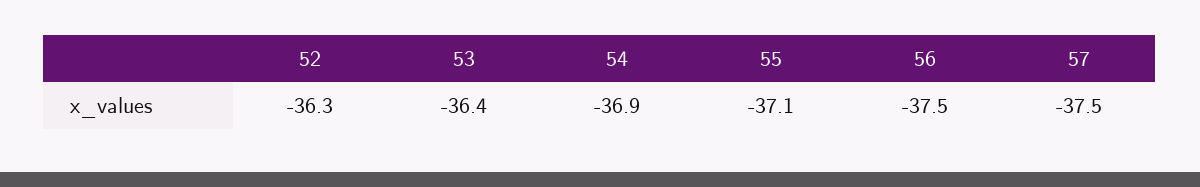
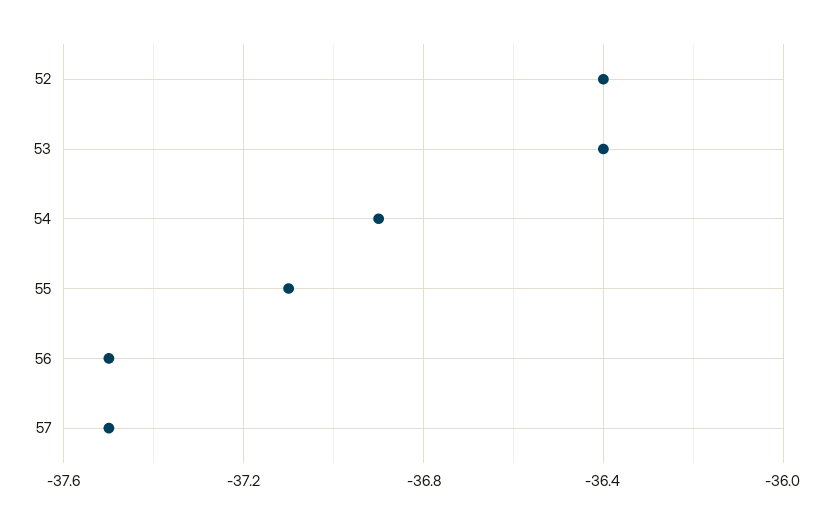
52: -36.3 -> -36.4

